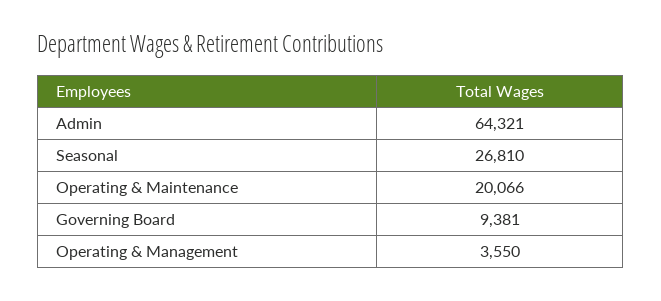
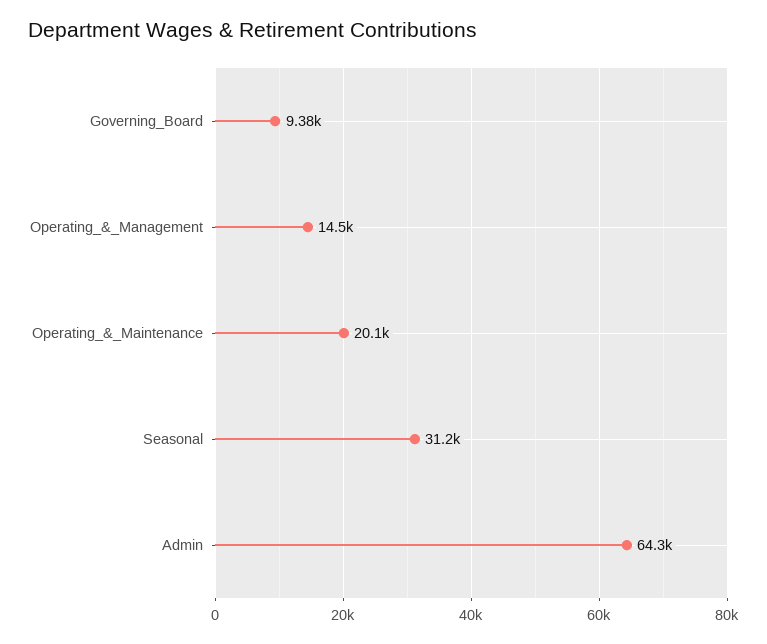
Seasonal: 26810 -> 31200
Operating & Management: 3550 -> 14500

